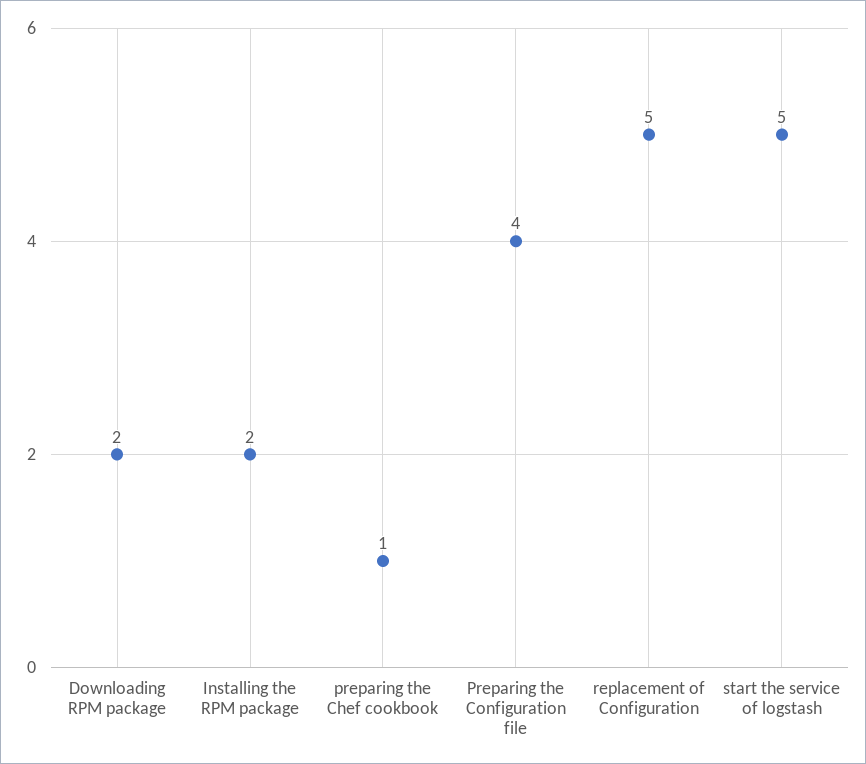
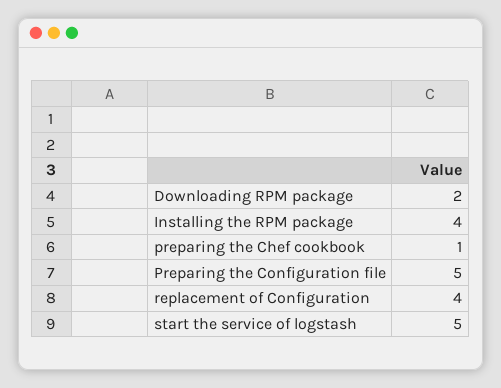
Installing the RPM package: 2 -> 4
Preparing the Configuration file: 4 -> 5
replacement of Configuration: 5 -> 4

